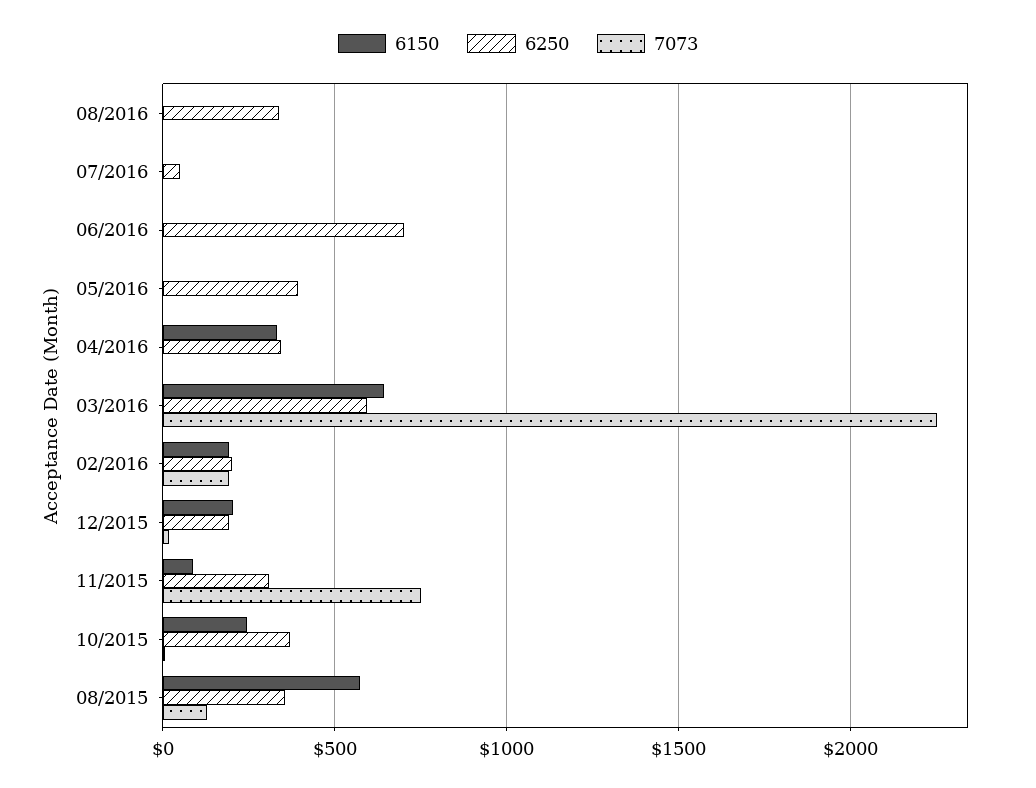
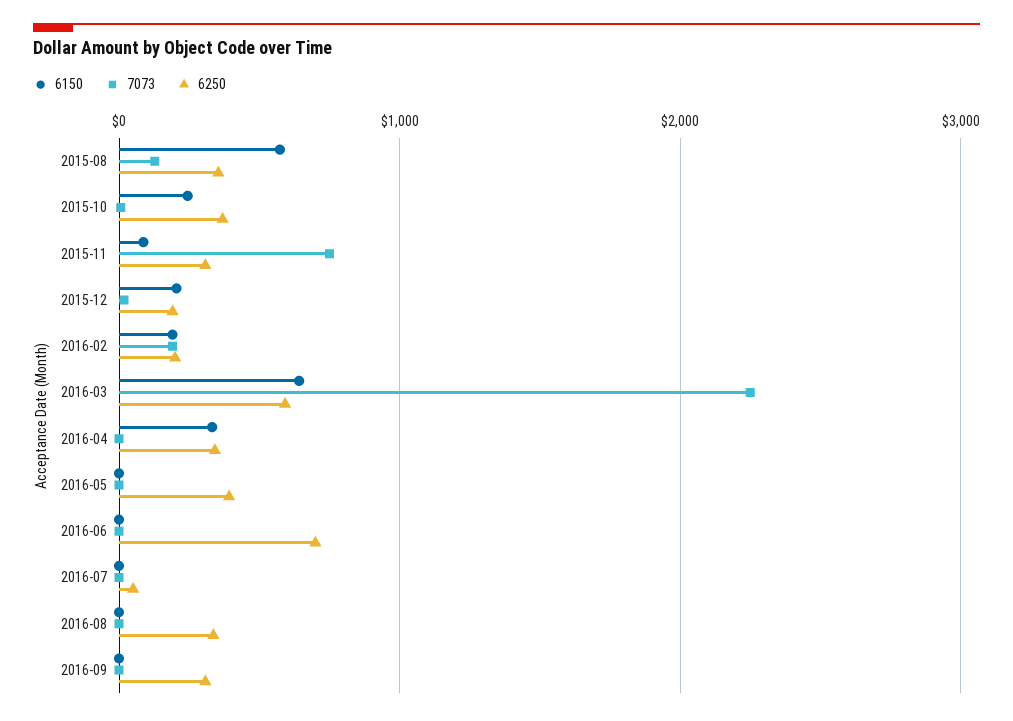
6150, 2016-09: none -> 0
7073, 2016-09: none -> 0
6250, 2016-09: none -> 300

